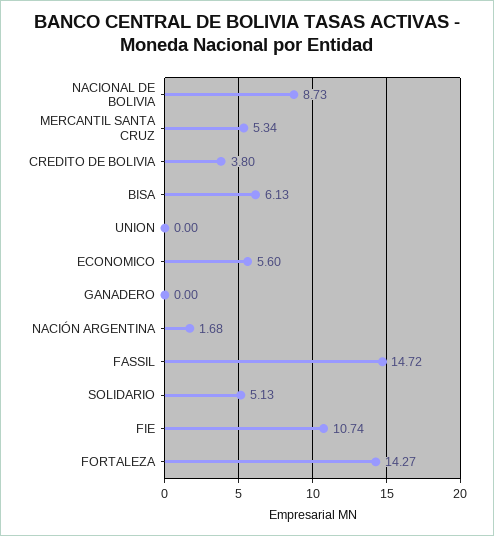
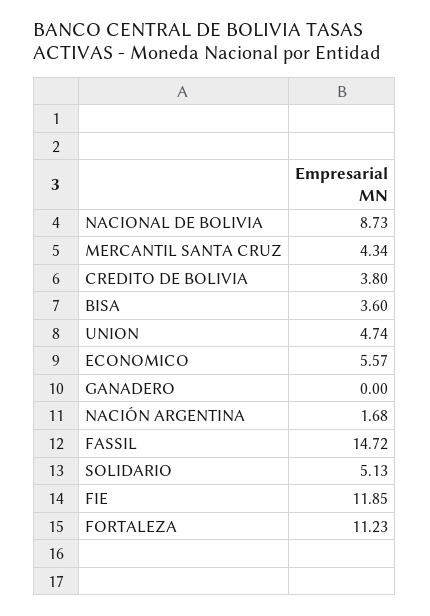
MERCANTIL SANTA CRUZ: 5.34 -> 4.34
BISA: 6.13 -> 3.6
UNION: 0 -> 4.74
ECONOMICO: 5.6 -> 5.57
FIE: 10.74 -> 11.85
FORTALEZA: 14.27 -> 11.23

